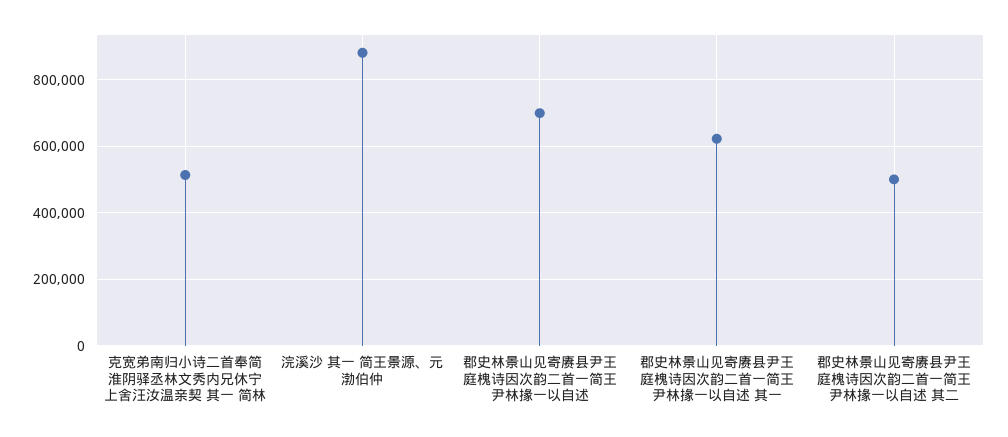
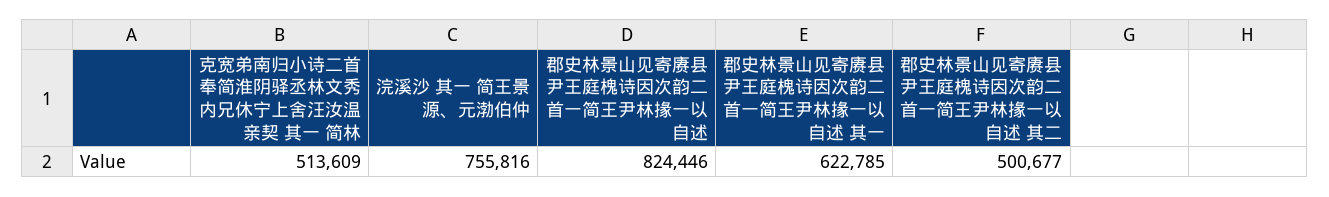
浣溪沙 其一 简王景源、元渤伯仲: 880000 -> 755816
郡史林景山见寄赓县尹王庭槐诗因次韵二首一简王尹林掾一以自述: 700000 -> 824446

